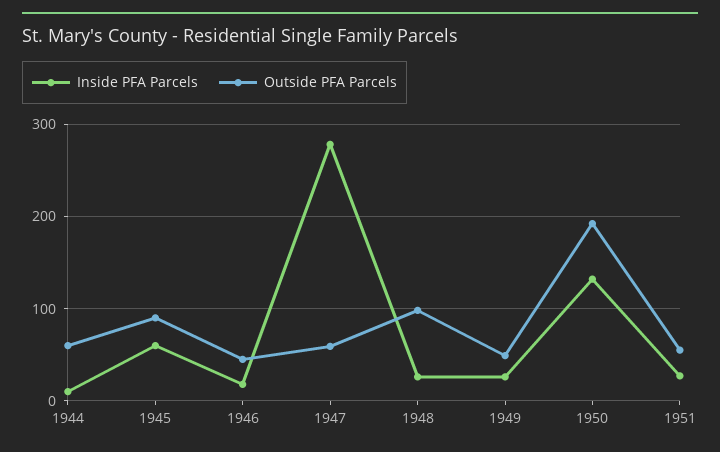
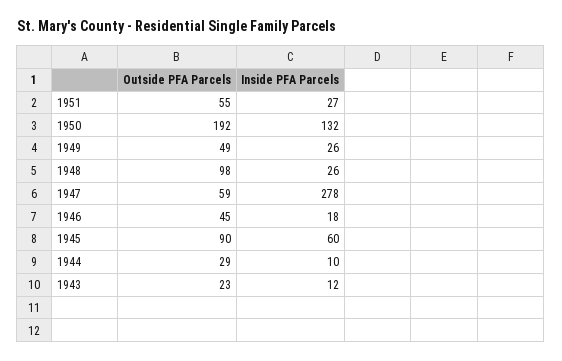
Outside PFA Parcels, 1944: 60 -> 29
Outside PFA Parcels, 1943: none -> 23
Inside PFA Parcels, 1943: none -> 12

